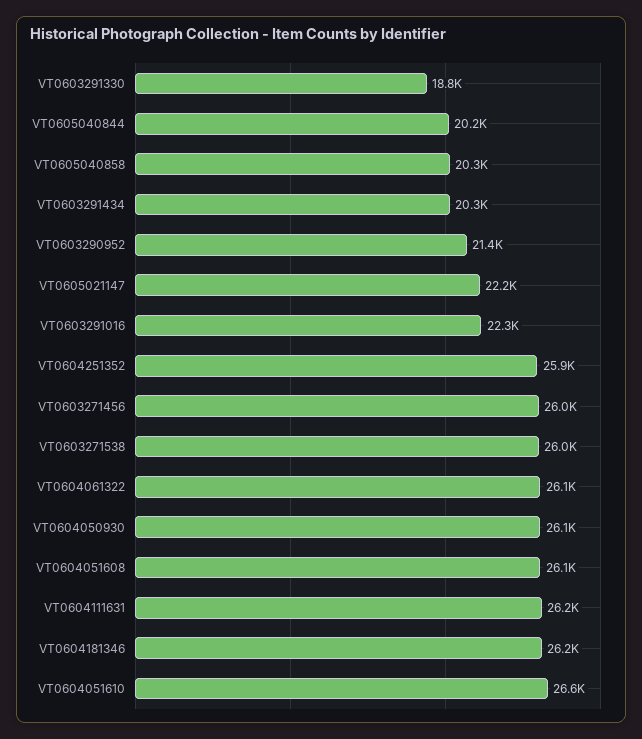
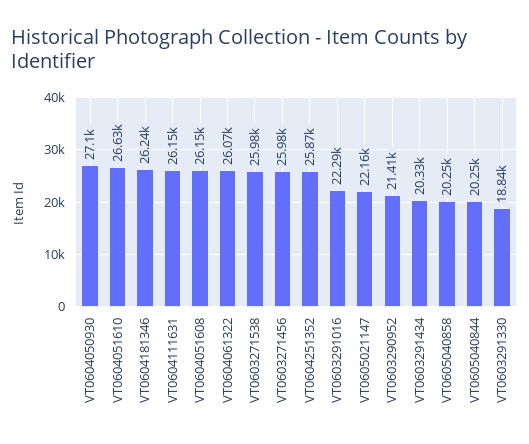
VT0604050930: 26100 -> 27100

